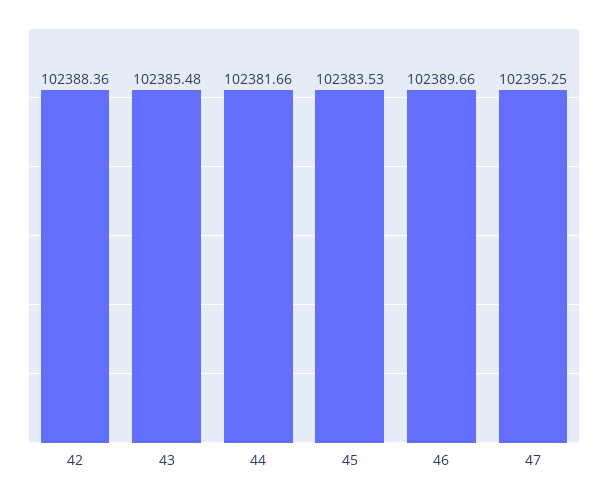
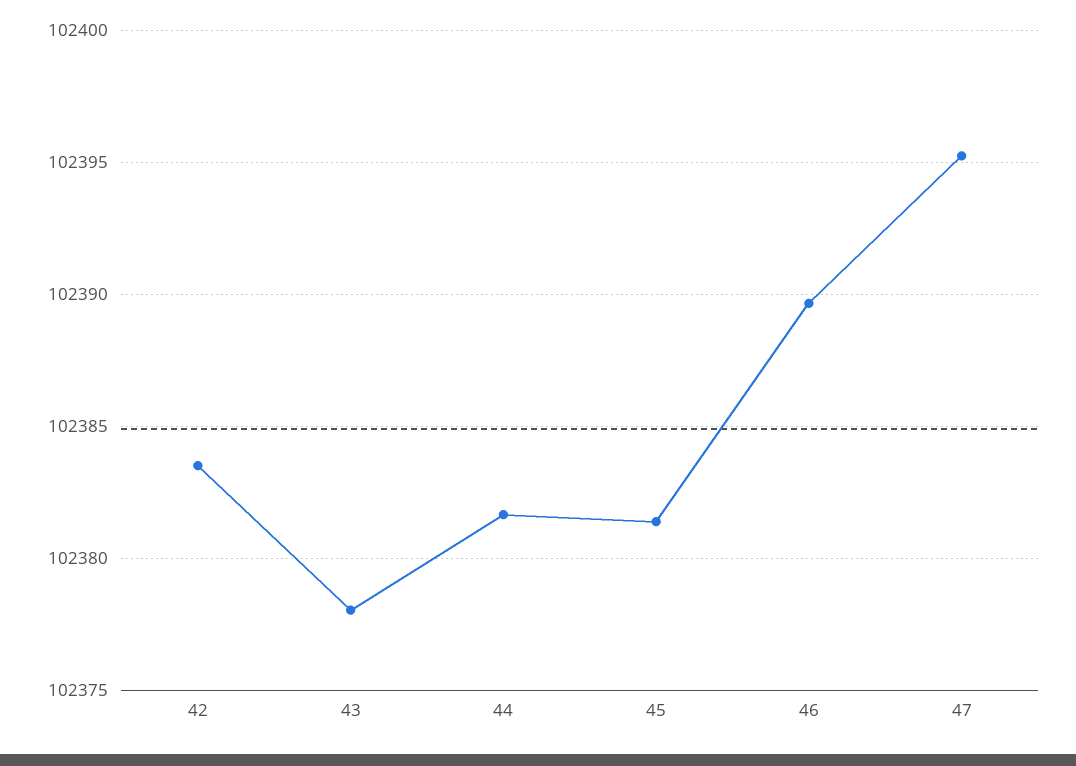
42: 102388.36 -> 102383.5
43: 102385.48 -> 102378
45: 102383.53 -> 102381.5

